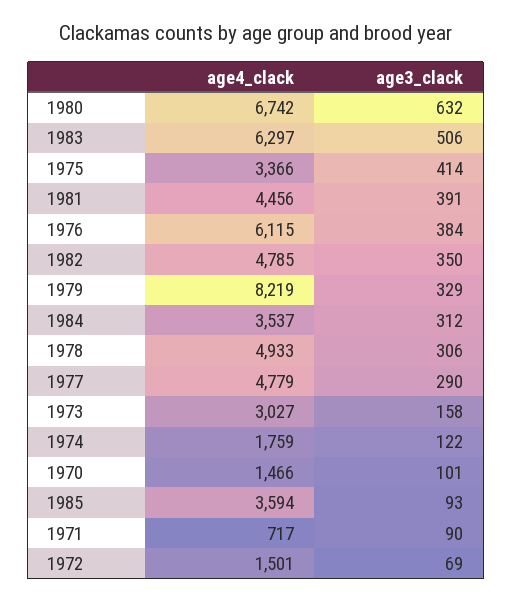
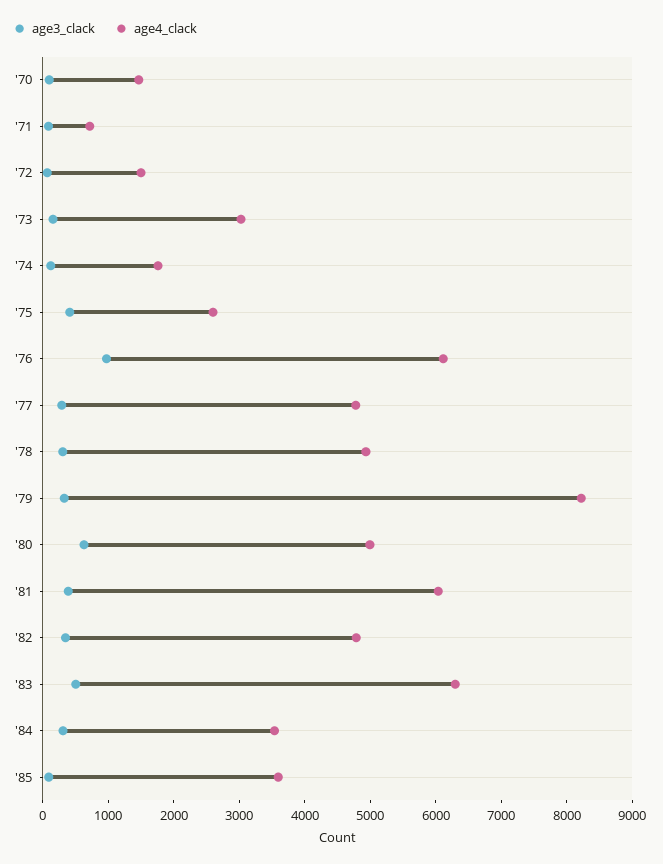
age4_clack, 1980: 6742 -> 5000
age4_clack, 1975: 3366 -> 2600
age4_clack, 1981: 4456 -> 6000
age3_clack, 1976: 384 -> 1000

